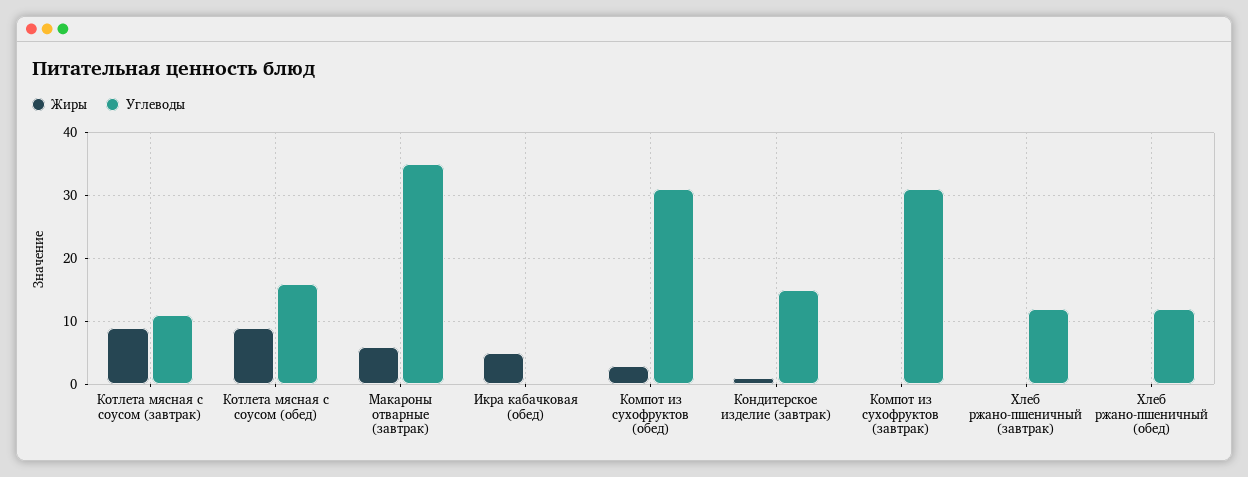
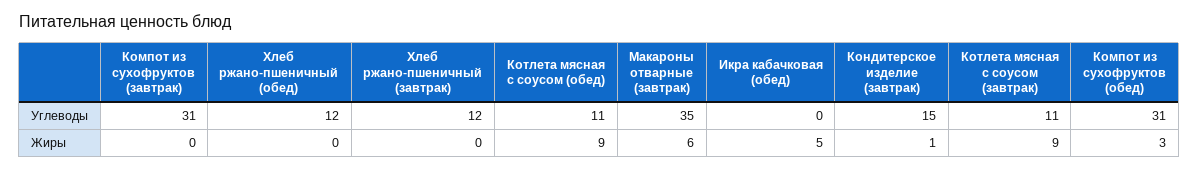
Углеводы, Котлета мясная с соусом (обед): 16 -> 11

